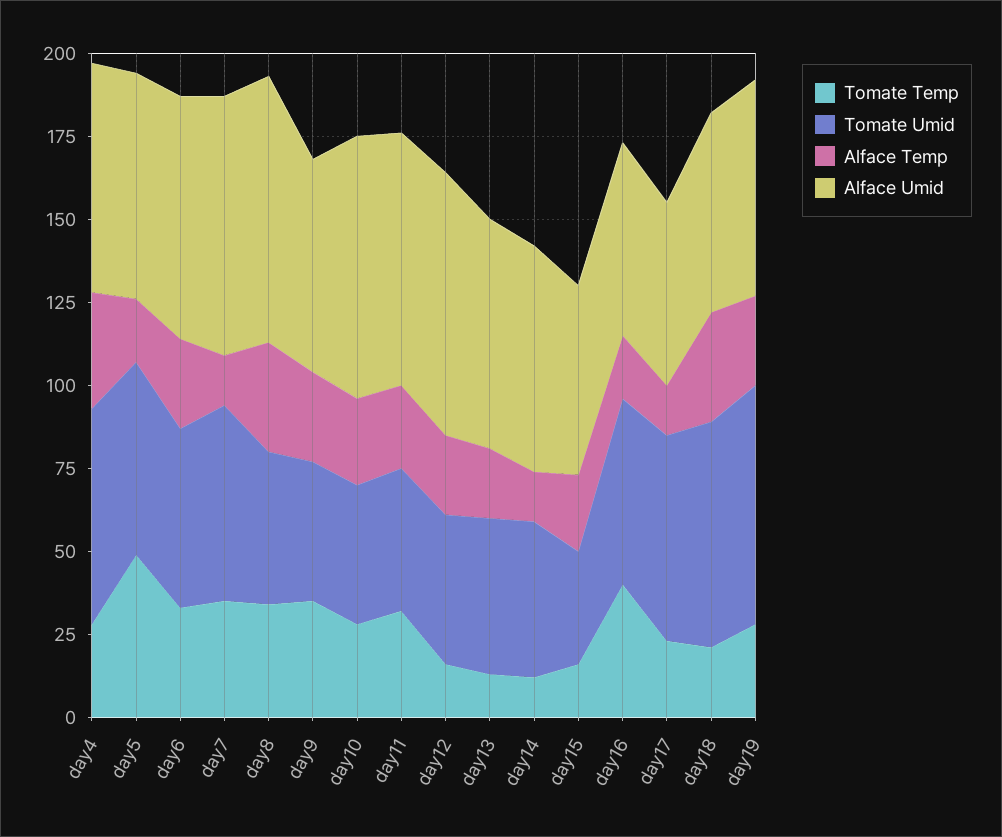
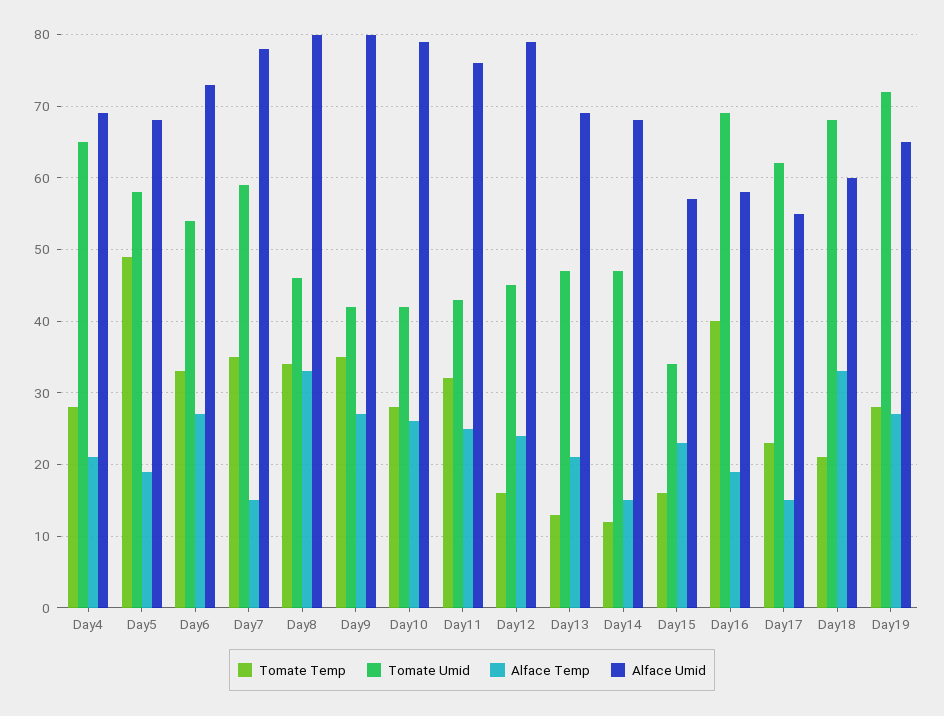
Alface Temp, day4: 35 -> 21
Alface Umid, day9: 65 -> 80
Tomate Umid, day16: 55 -> 69

